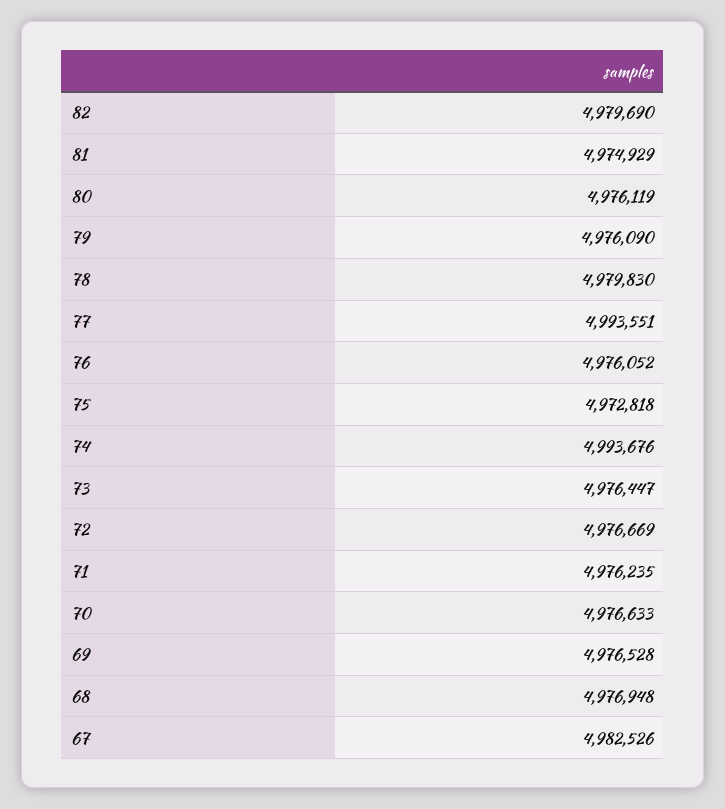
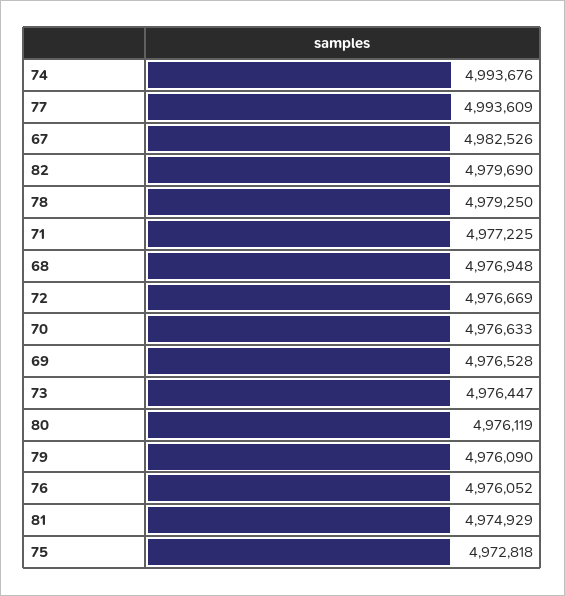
78: 4979830 -> 4979250
77: 4993551 -> 4993609
71: 4976235 -> 4977225

